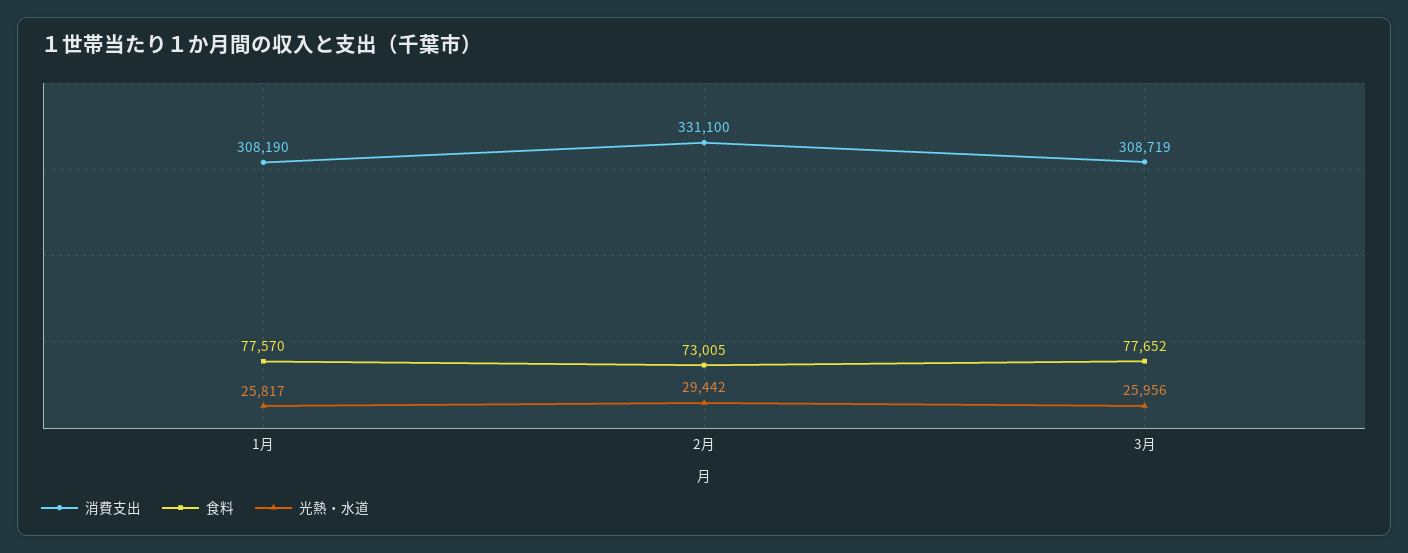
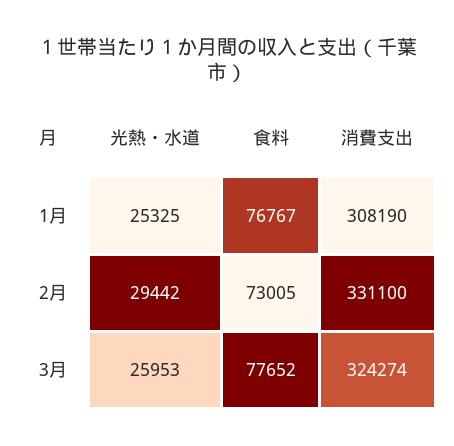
食料, 1月: 77570 -> 76767
光熱・水道, 1月: 25817 -> 25325
消費支出, 3月: 308719 -> 324274
光熱・水道, 3月: 25956 -> 25953

